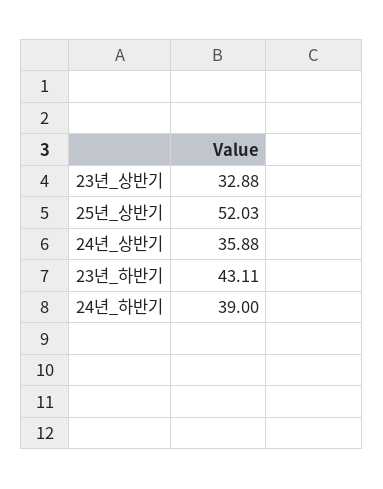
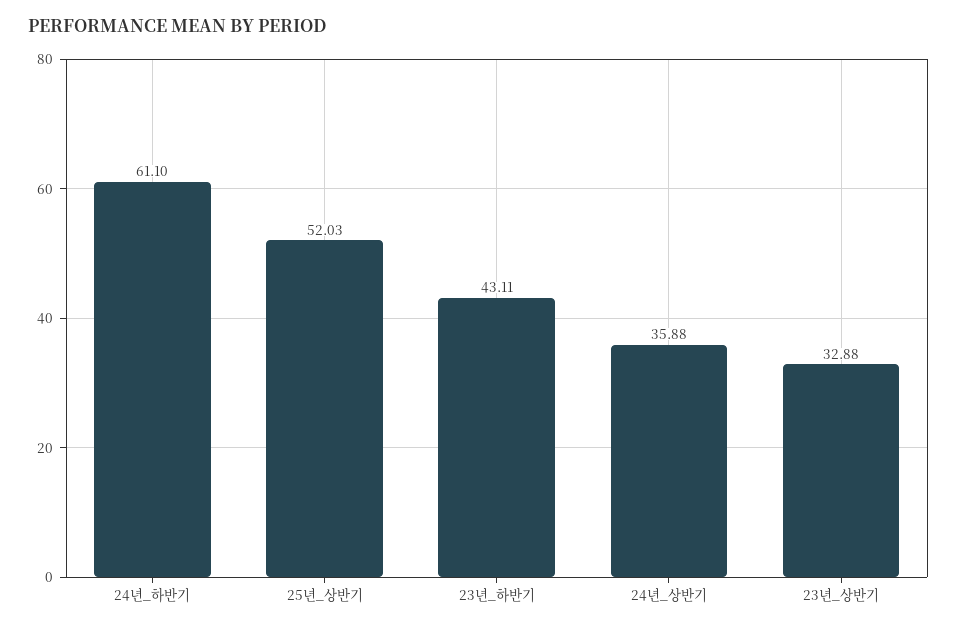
24년_하반기: 39 -> 61.1

